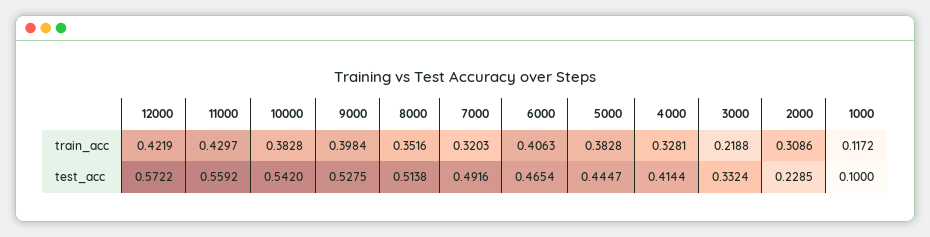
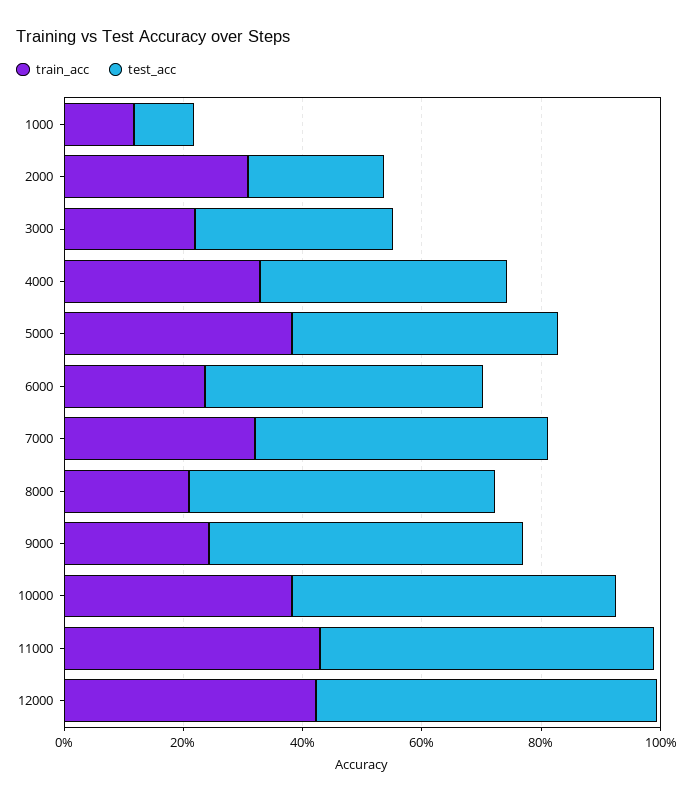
train_acc, 9000: 0.3984 -> 0.25
train_acc, 8000: 0.3516 -> 0.2
train_acc, 6000: 0.4063 -> 0.25

